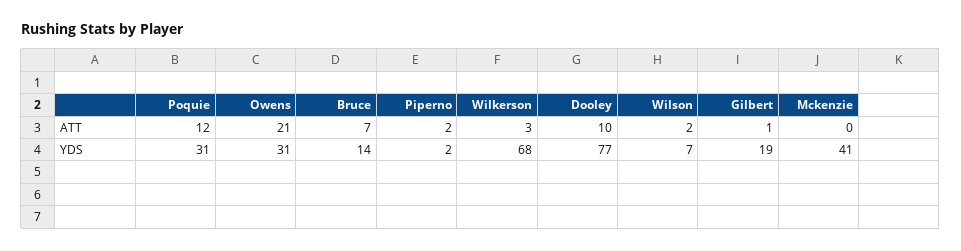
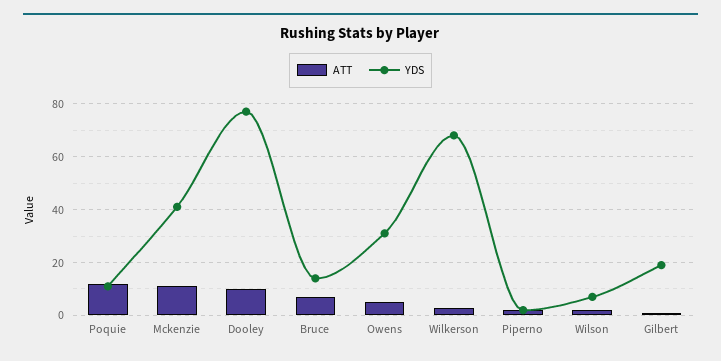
ATT, Owens: 21 -> 5
ATT, Mckenzie: 0 -> 10
YDS, Poquie: 31 -> 10

